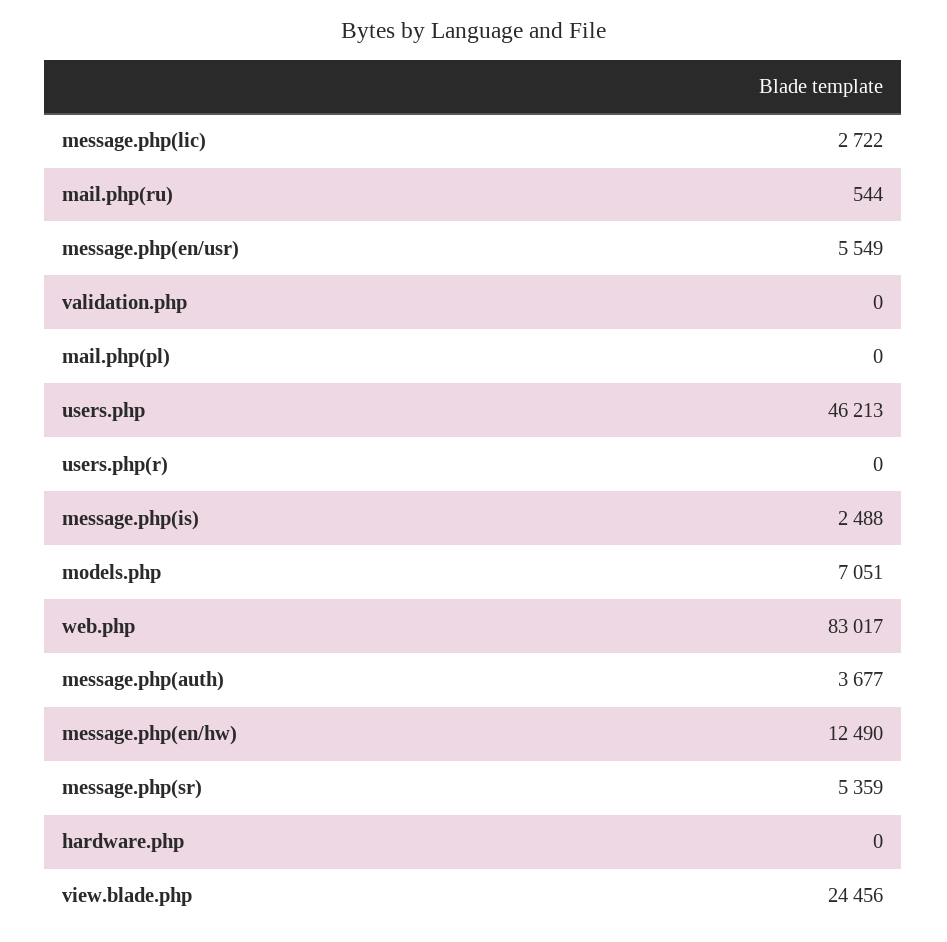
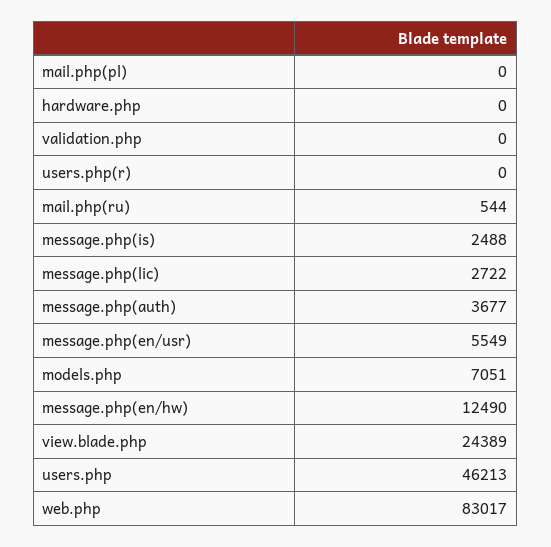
message.php(sr): 5359 -> none
view.blade.php: 24456 -> 24389

